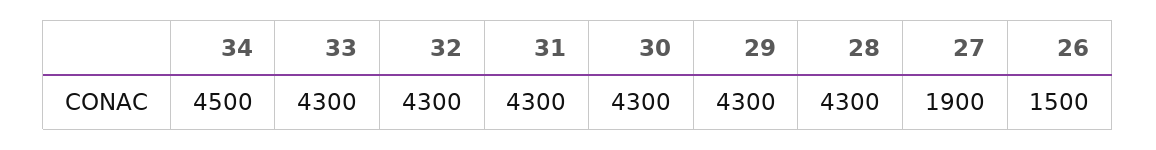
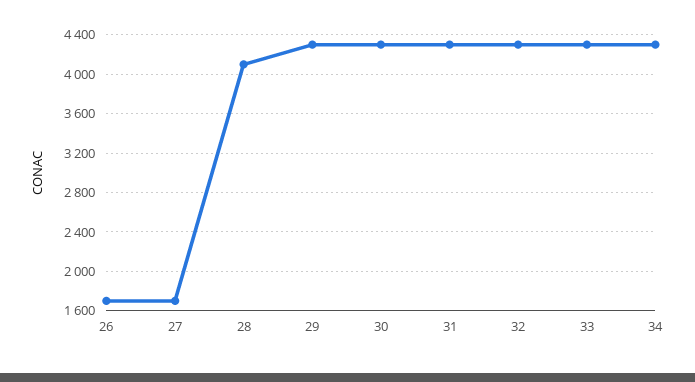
34: 4500 -> 4300
28: 4300 -> 4100
27: 1900 -> 1700
26: 1500 -> 1700

